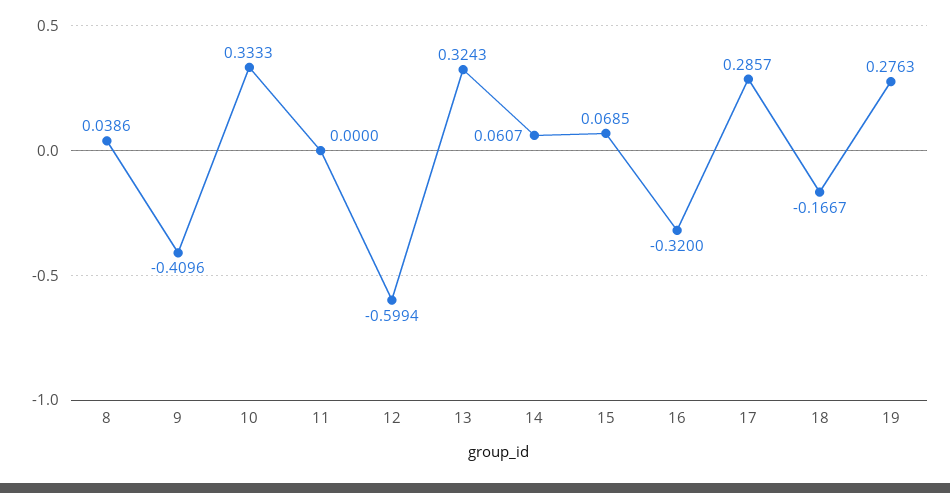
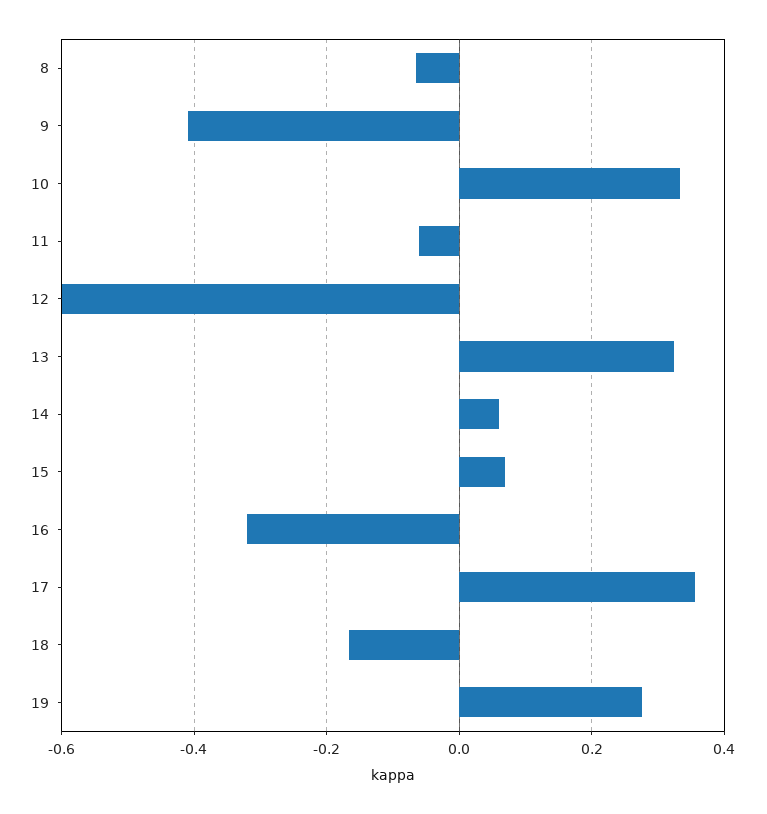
8: 0.0386 -> -0.06
11: 0 -> -0.06
17: 0.2857 -> 0.36

